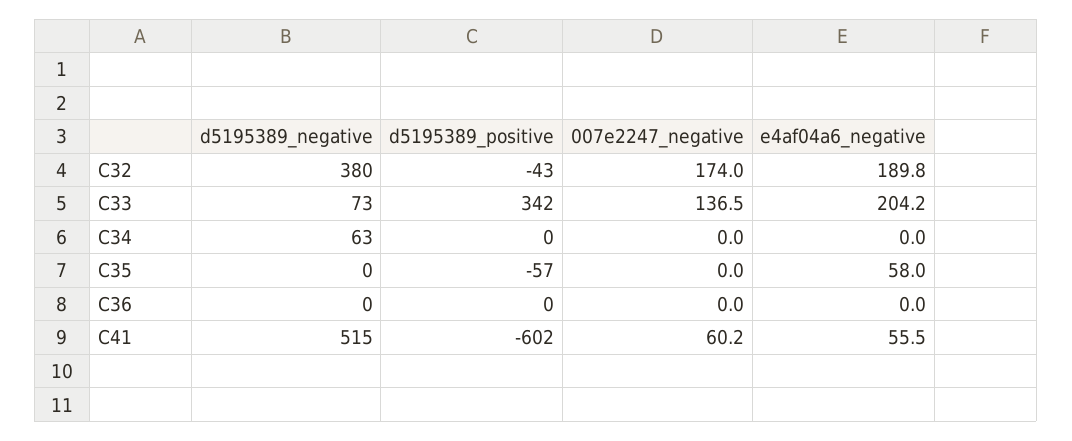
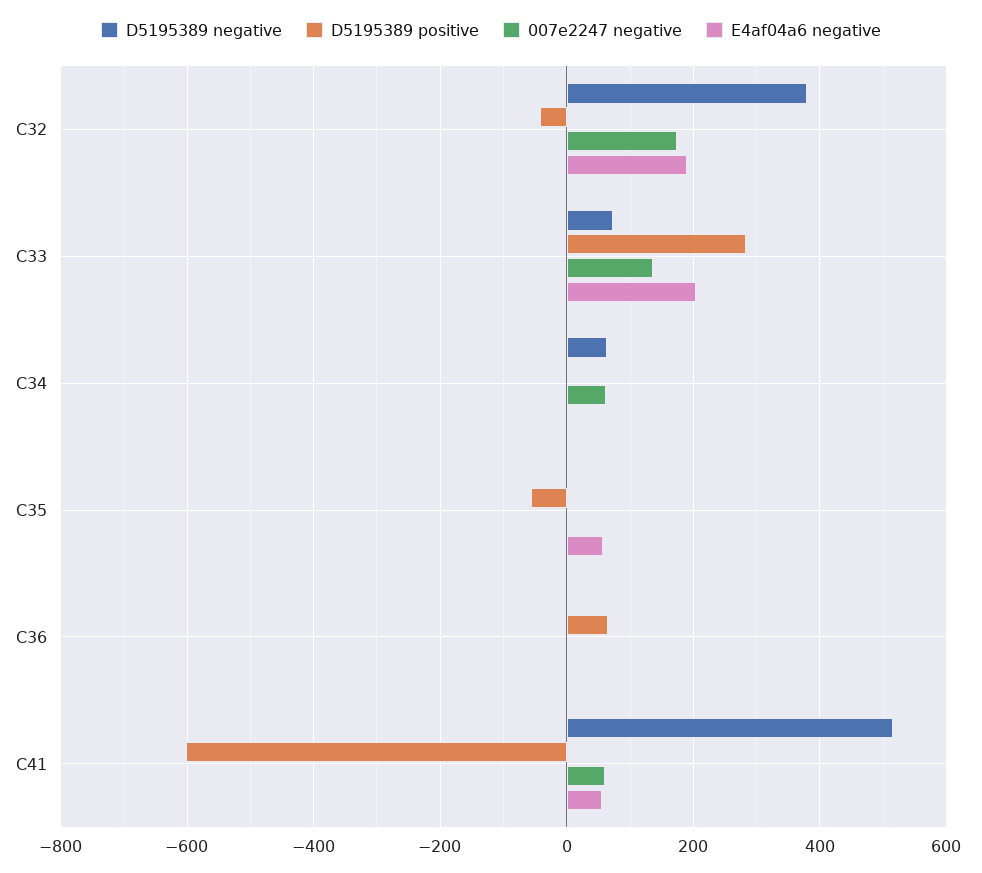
d5195389_positive, C33: 342 -> 280
007e2247_negative, C34: 0 -> 60
d5195389_positive, C36: 0 -> 60

